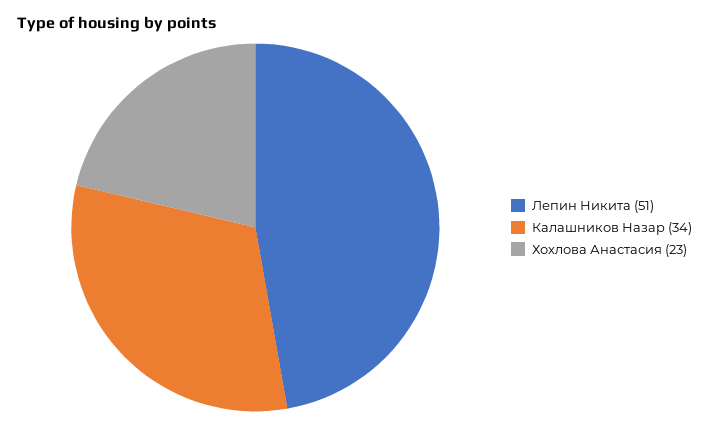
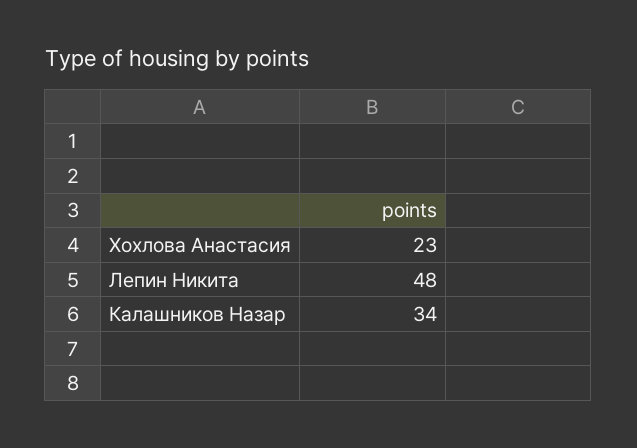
Лепин Никита: 51 -> 48

